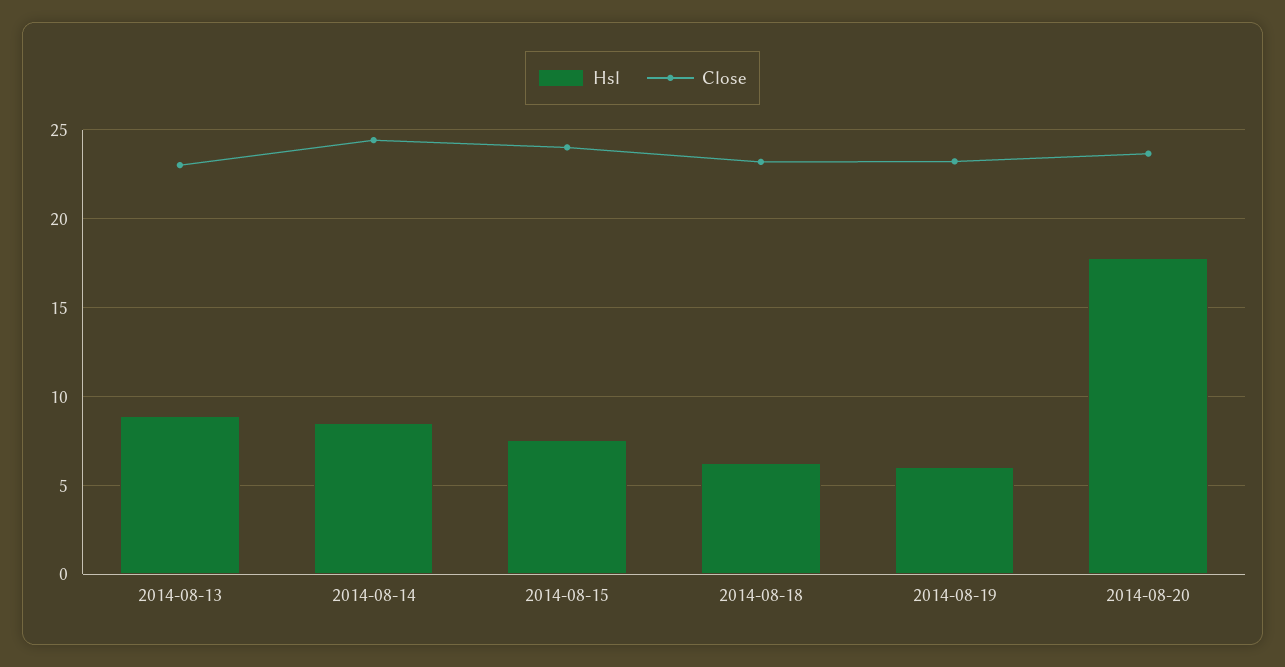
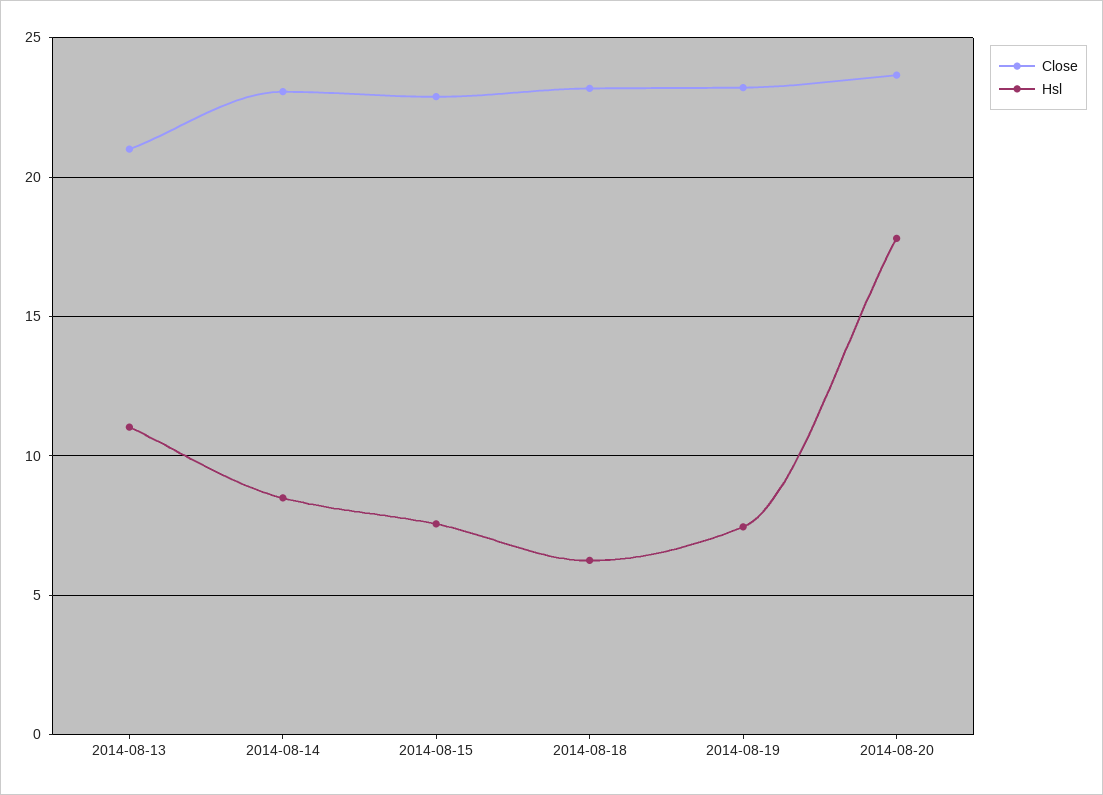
Hsl, 2014-08-13: 9 -> 11
Close, 2014-08-13: 23 -> 21
Close, 2014-08-14: 24.5 -> 23
Close, 2014-08-15: 24 -> 23
Hsl, 2014-08-19: 6 -> 7.5

